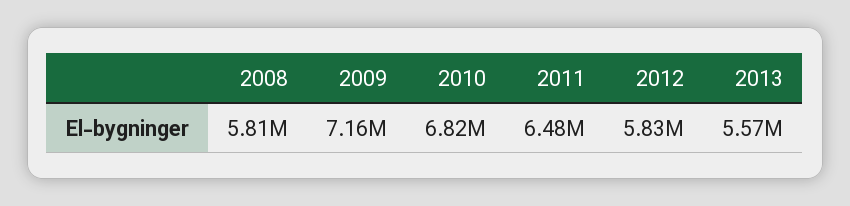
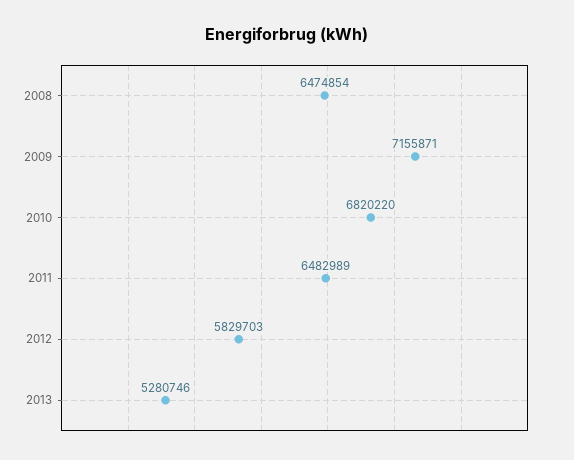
2008: 5810000 -> 6474854
2013: 5570000 -> 5280746

